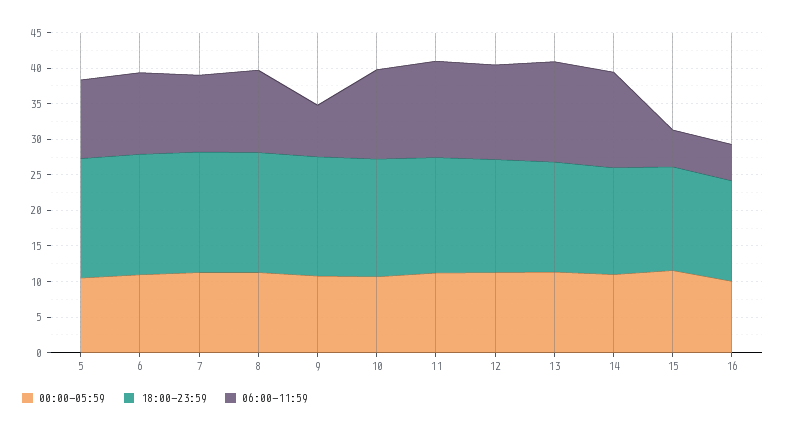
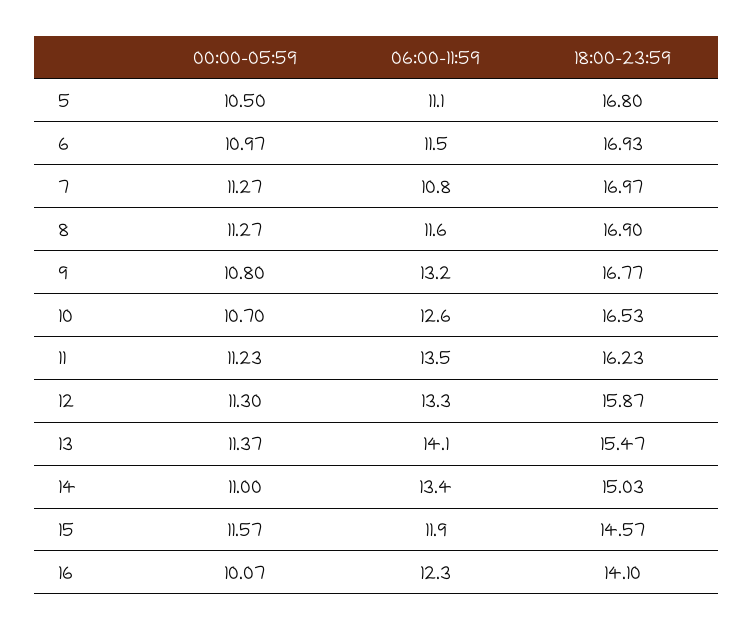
06:00-11:59, 9: 7.5 -> 13.2
06:00-11:59, 15: 5 -> 11.9
06:00-11:59, 16: 5 -> 12.3

